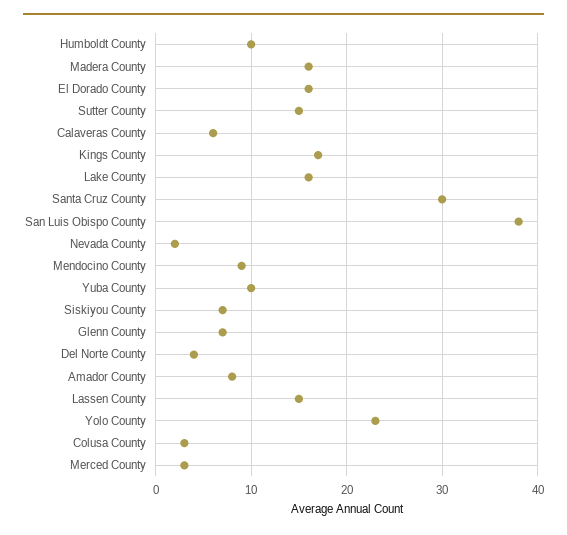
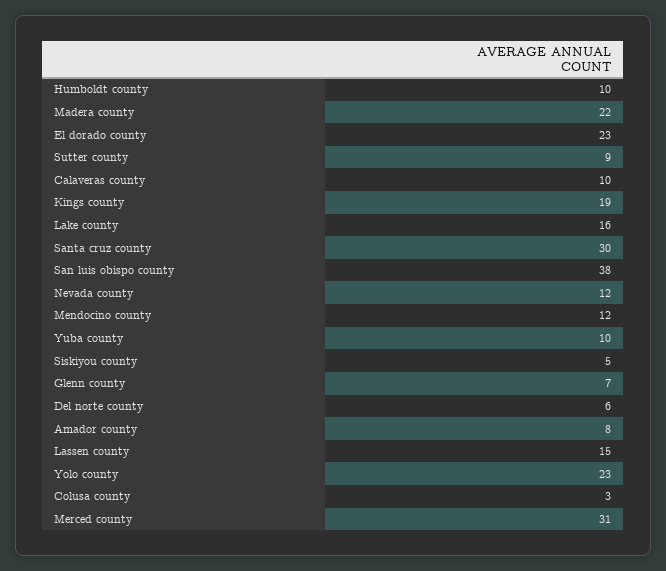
Madera County: 16 -> 22
El Dorado County: 16 -> 23
Sutter County: 15 -> 9
Calaveras County: 6 -> 10
Kings County: 17 -> 19
Nevada County: 2 -> 12
Mendocino County: 9 -> 12
Siskiyou County: 7 -> 5
Del Norte County: 4 -> 6
Merced County: 3 -> 31

